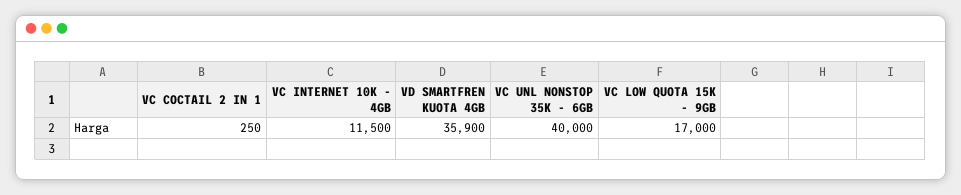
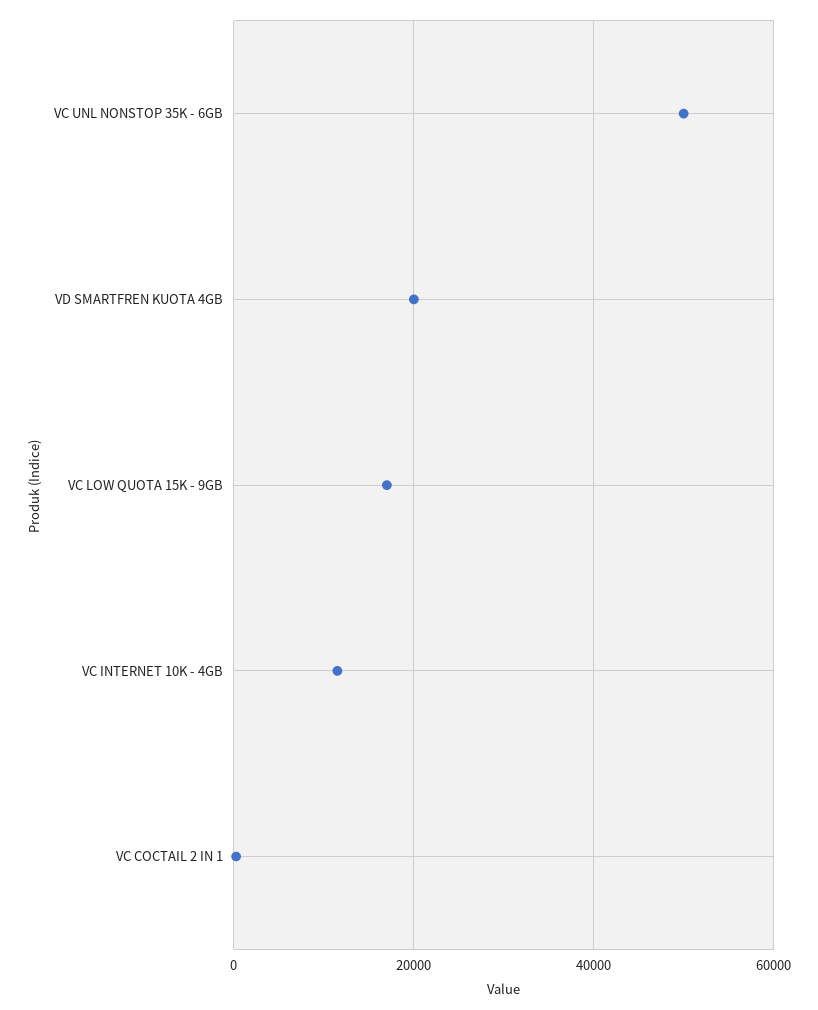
VD SMARTFREN KUOTA 4GB: 35900 -> 20000
VC UNL NONSTOP 35K - 6GB: 40000 -> 50000

